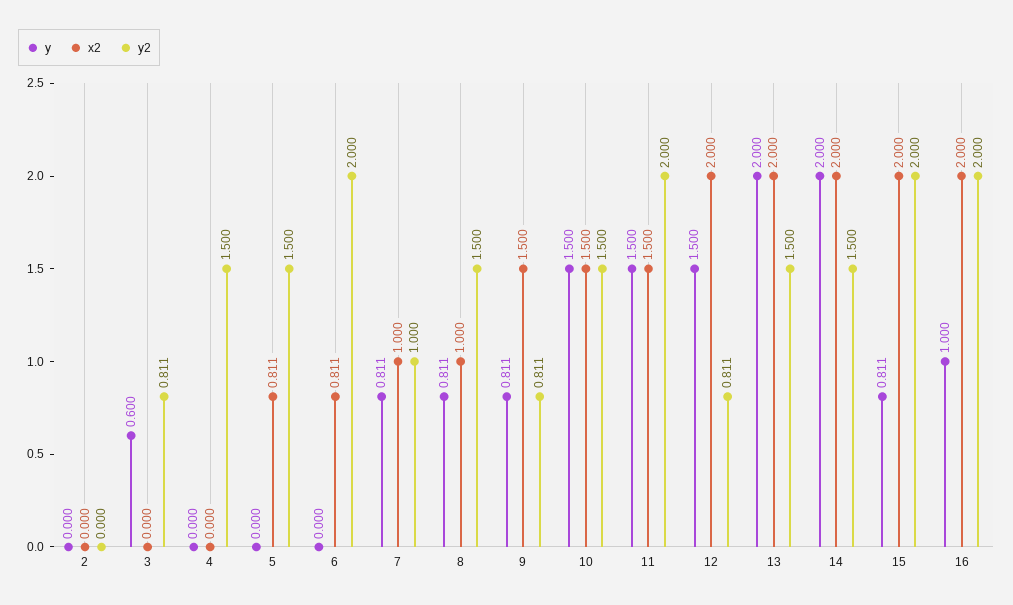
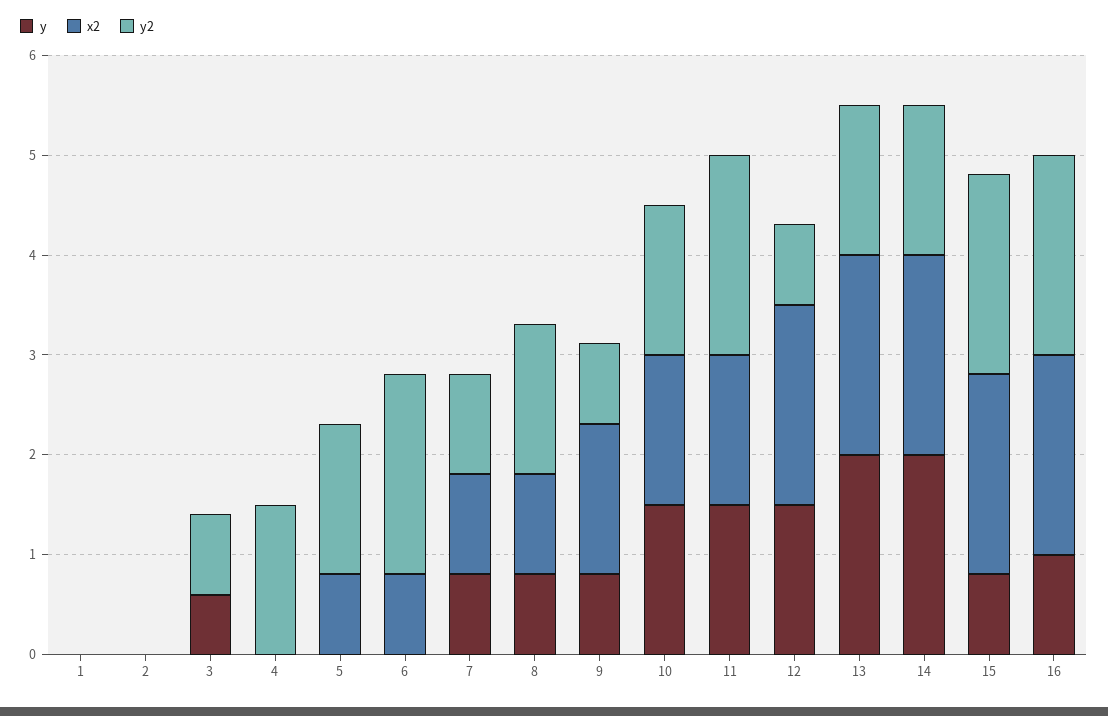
y, 1: none -> 0
x2, 1: none -> 0
y2, 1: none -> 0

